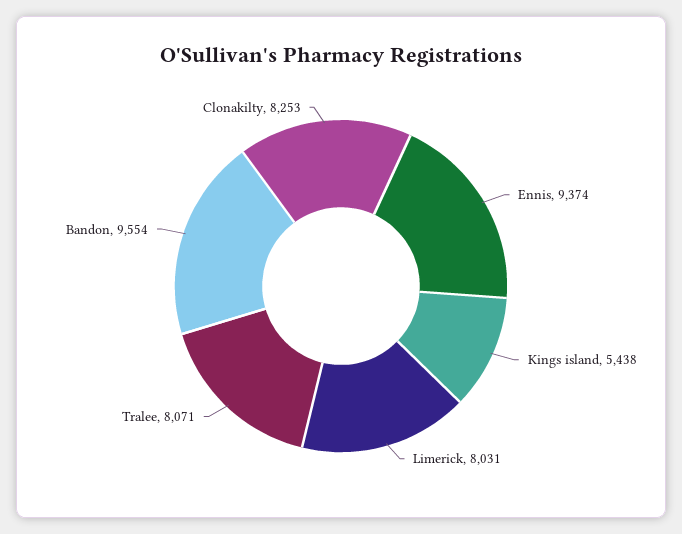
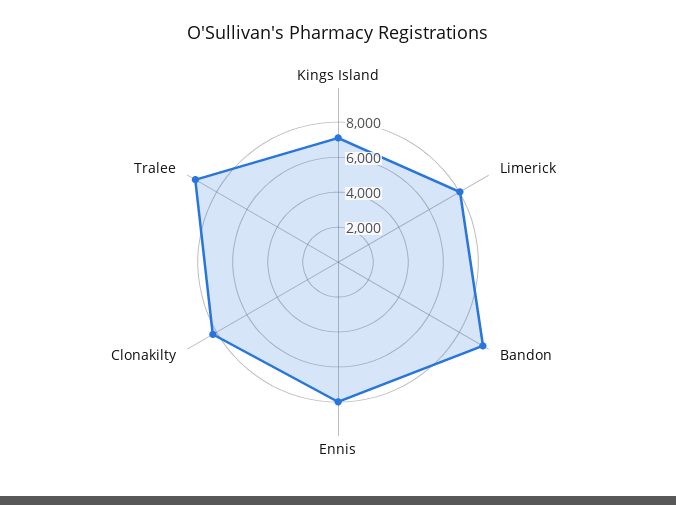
Ennis: 9374 -> 8000
Kings island: 5438 -> 7000
Tralee: 8071 -> 9500

